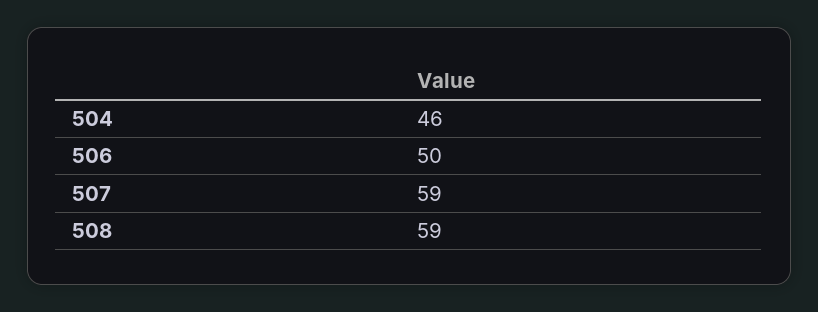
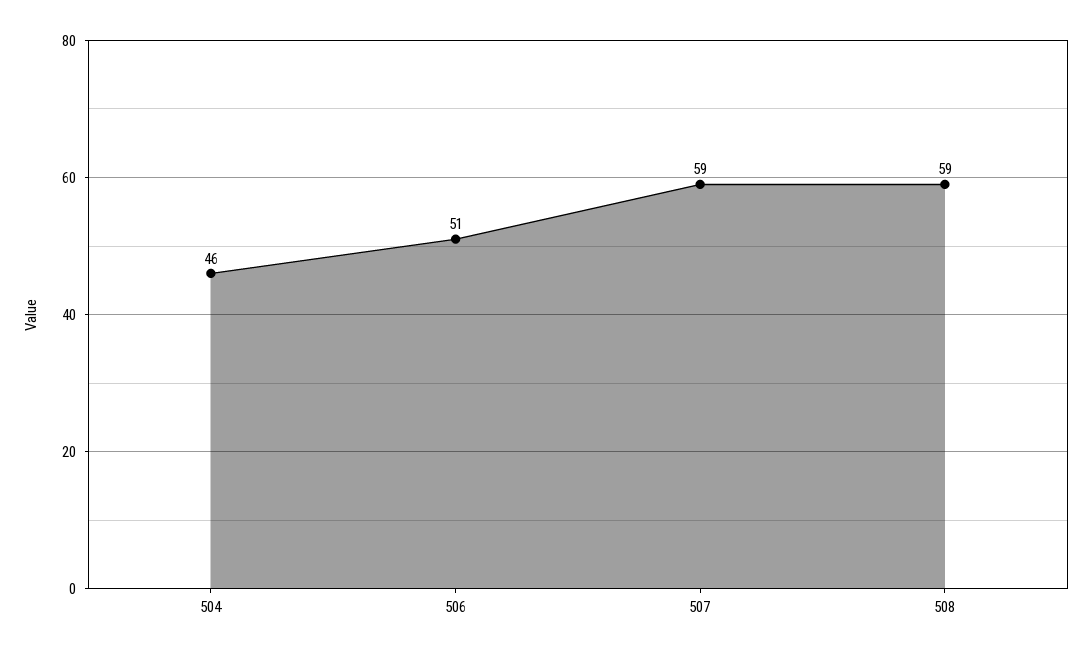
506: 50 -> 51

